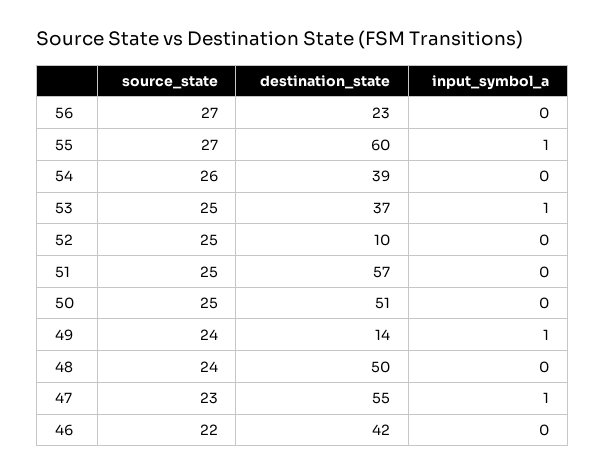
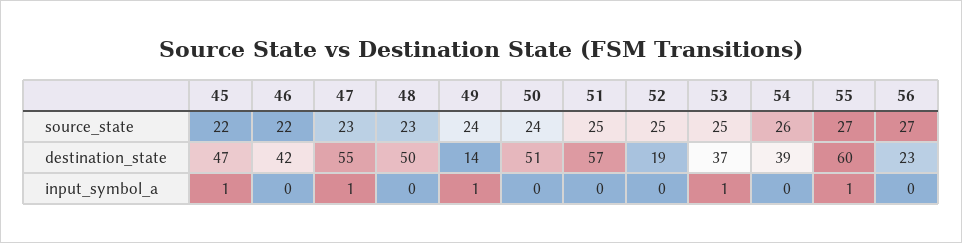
destination_state, 52: 10 -> 19
source_state, 50: 25 -> 24
source_state, 48: 24 -> 23
source_state, 45: none -> 22
destination_state, 45: none -> 47
input_symbol_a, 45: none -> 1

